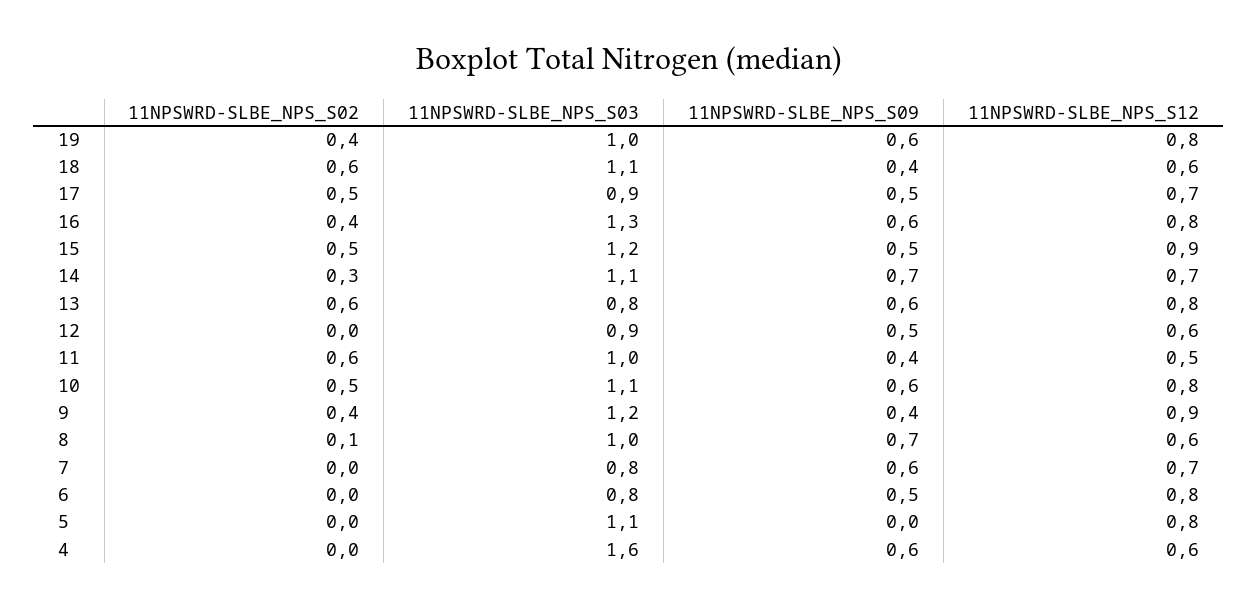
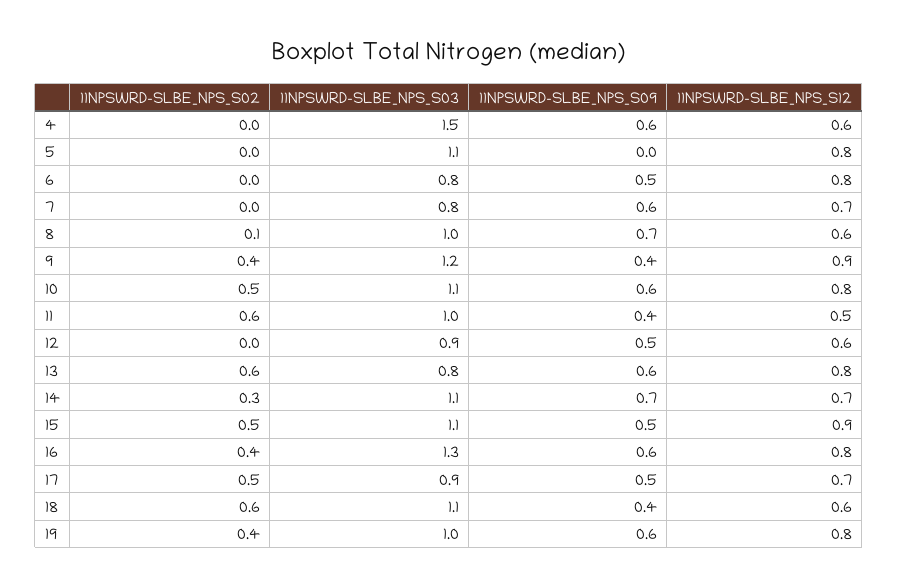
11NPSWRD-SLBE_NPS_S03, 15: 1.2 -> 1.1
11NPSWRD-SLBE_NPS_S03, 4: 1.6 -> 1.5

